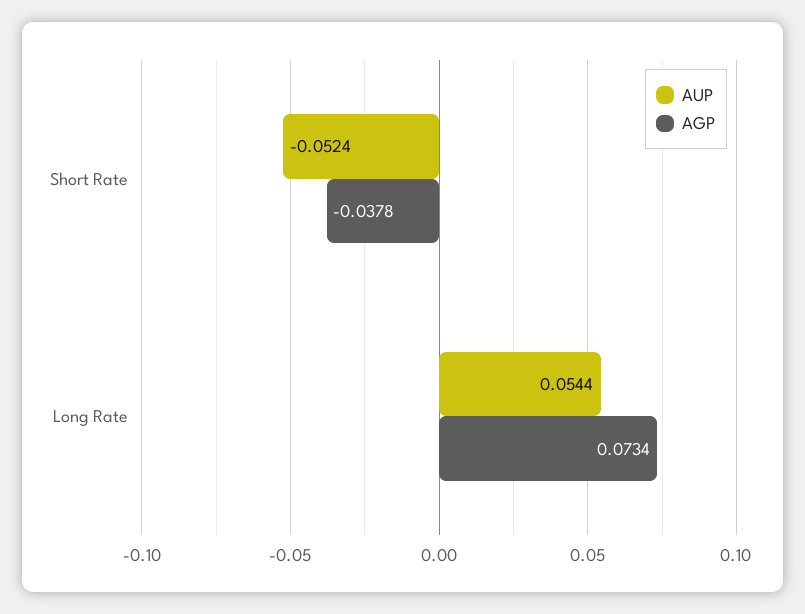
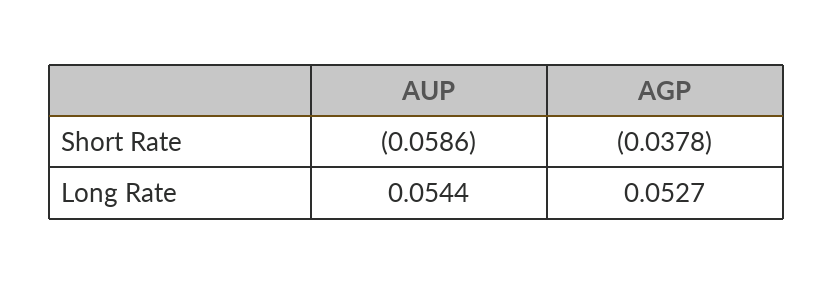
AUP, Short Rate: -0.0524 -> -0.0586
AGP, Long Rate: 0.0734 -> 0.0527

